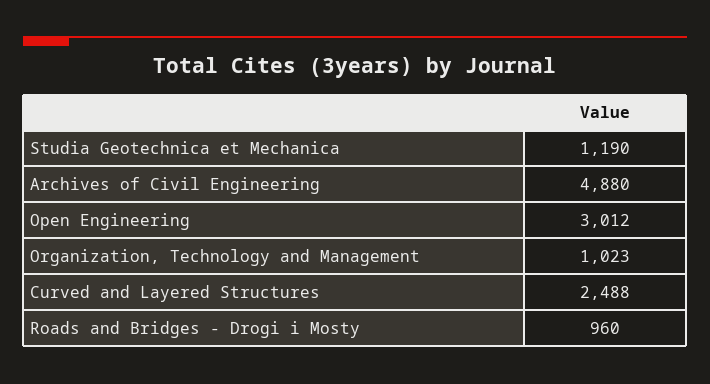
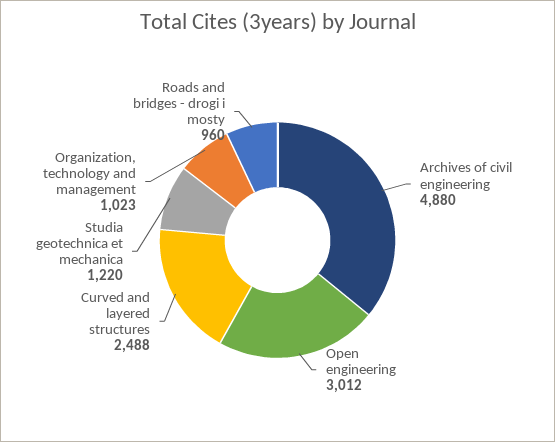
Studia Geotechnica et Mechanica: 1190 -> 1220

